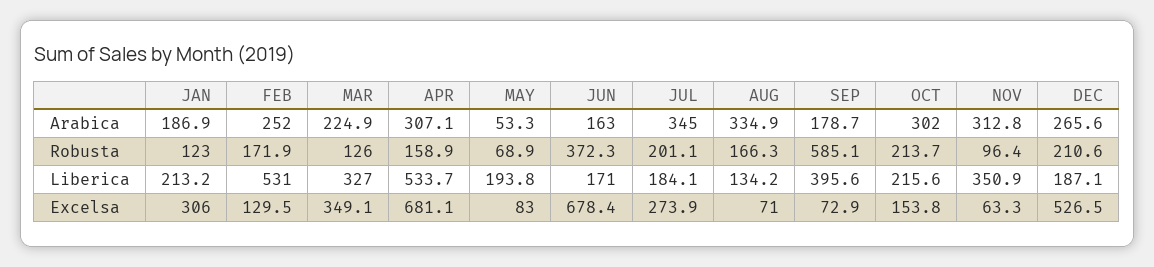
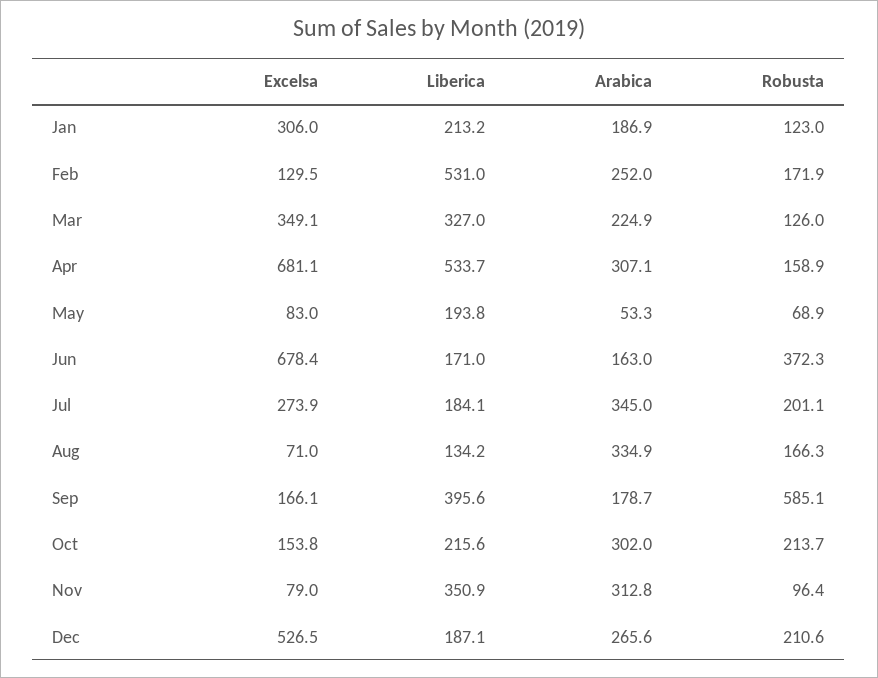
SEP, Excelsa: 72.9 -> 166.1
NOV, Excelsa: 63.3 -> 79

